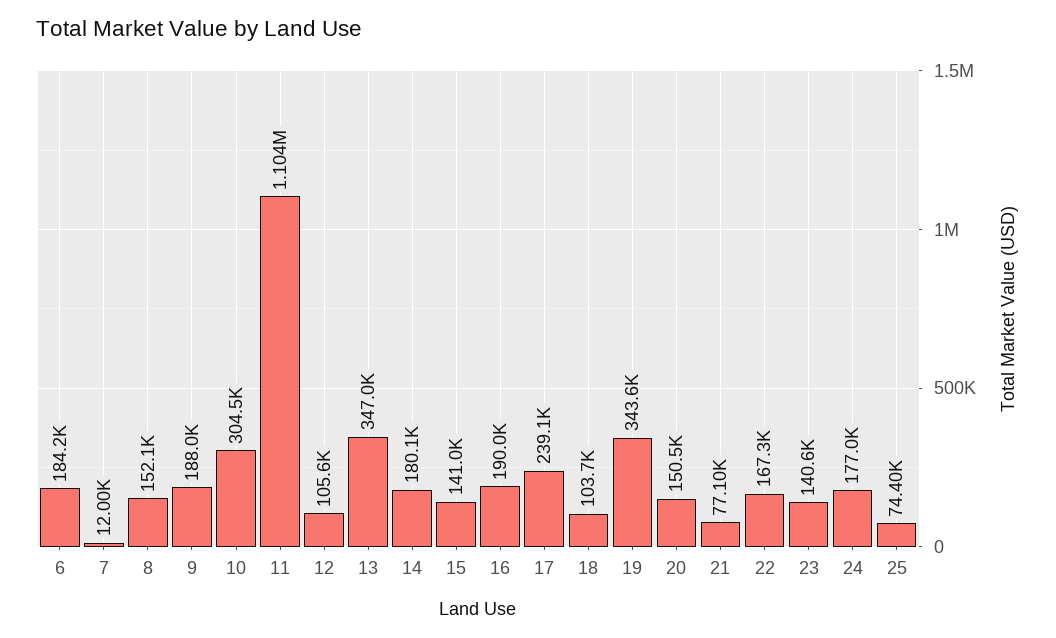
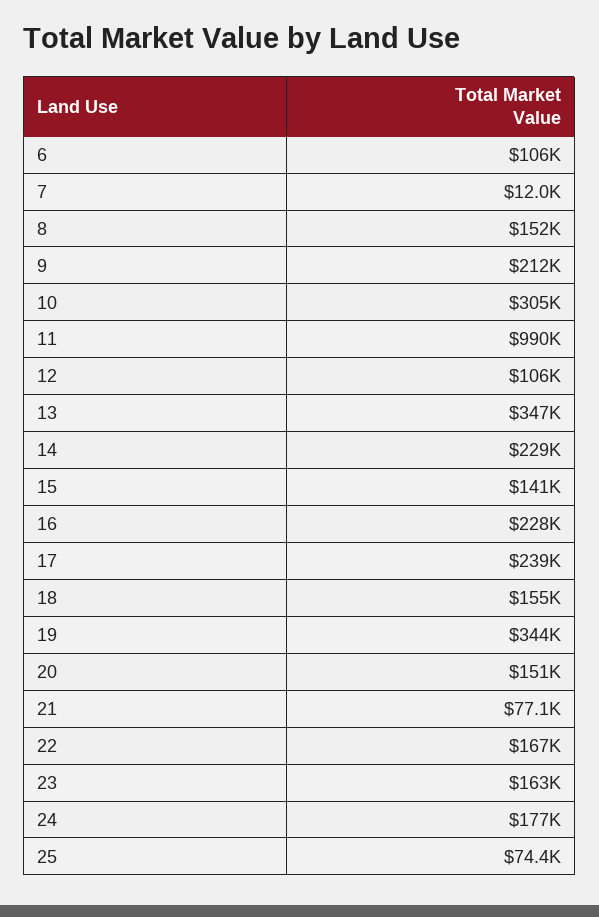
6: 184200 -> 106000
9: 188000 -> 212000
11: 1104000 -> 990000
14: 180100 -> 229000
16: 190000 -> 228000
18: 103700 -> 155000
23: 140600 -> 163000

